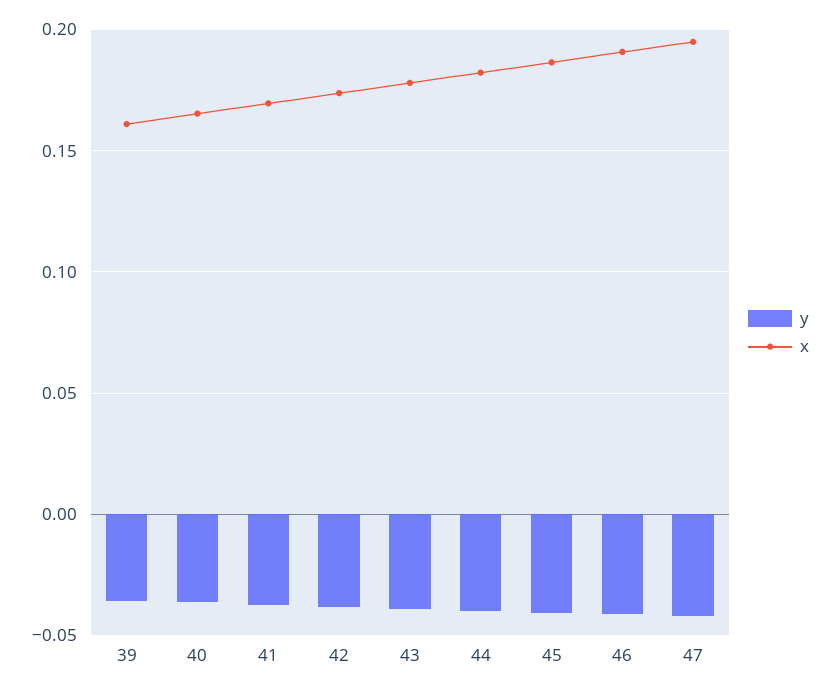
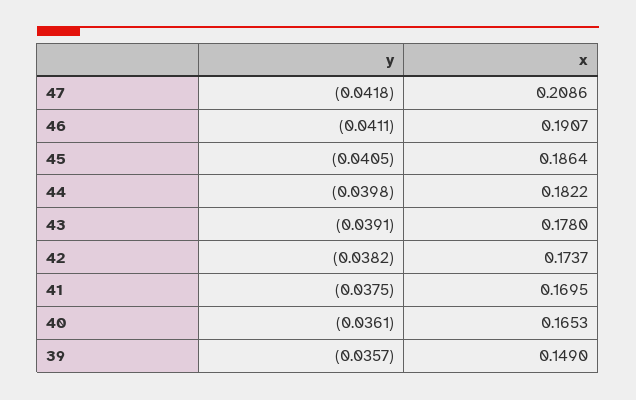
x, 39: 0.16 -> 0.149
x, 47: 0.195 -> 0.2086

